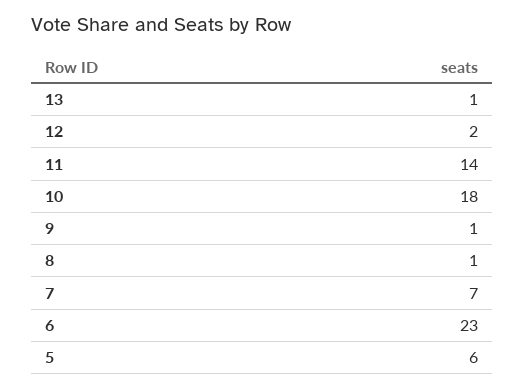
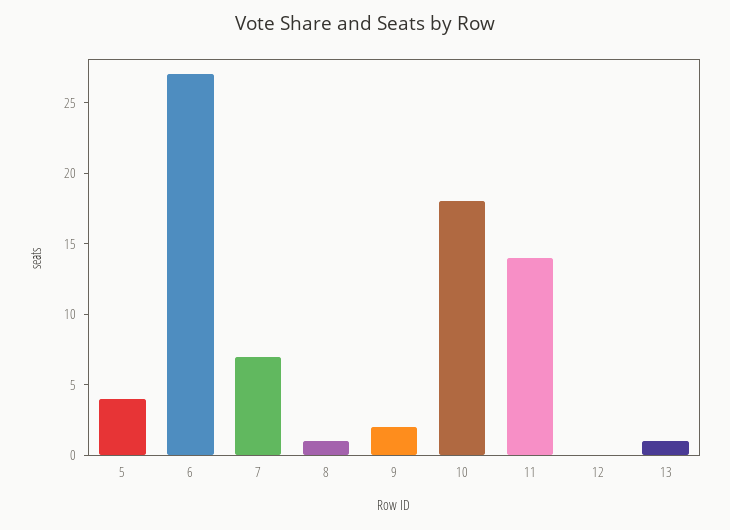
12: 2 -> 0
9: 1 -> 2
6: 23 -> 27
5: 6 -> 4

